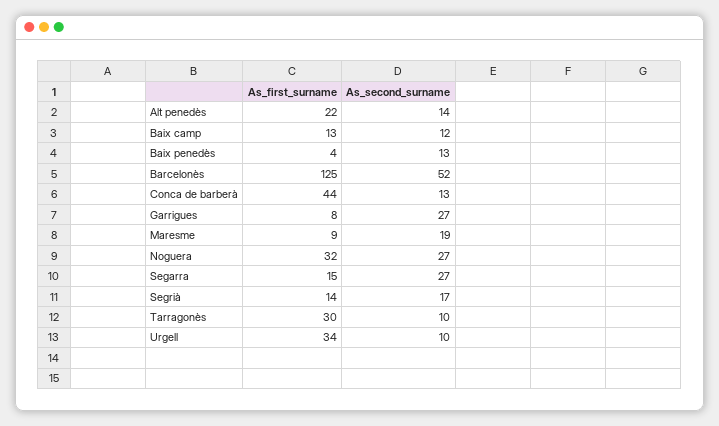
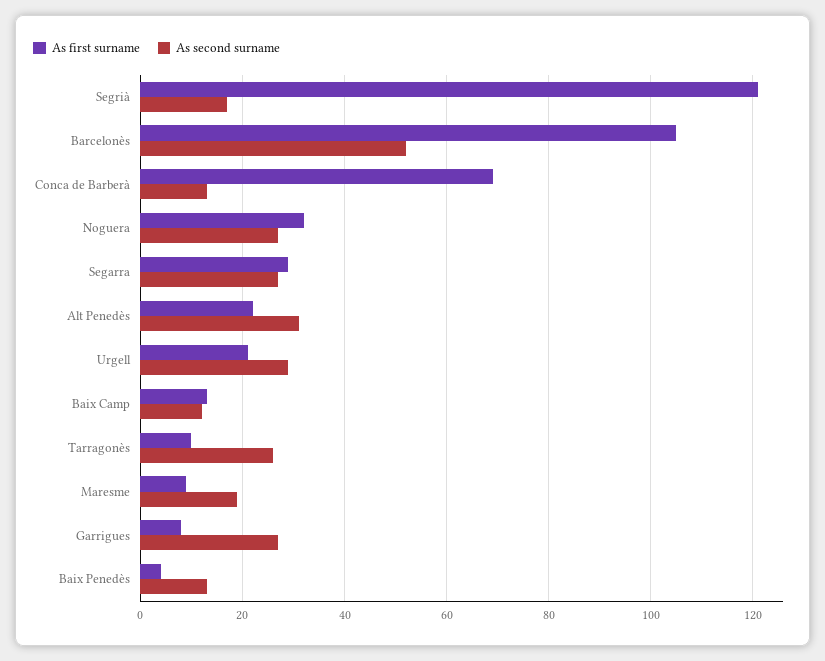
As_second_surname, Alt penedès: 14 -> 30
As_first_surname, Barcelonès: 125 -> 105
As_first_surname, Conca de barberà: 44 -> 70
As_first_surname, Segarra: 15 -> 30
As_first_surname, Segrià: 14 -> 120
As_first_surname, Tarragonès: 30 -> 10
As_second_surname, Tarragonès: 10 -> 25
As_first_surname, Urgell: 34 -> 20
As_second_surname, Urgell: 10 -> 30

